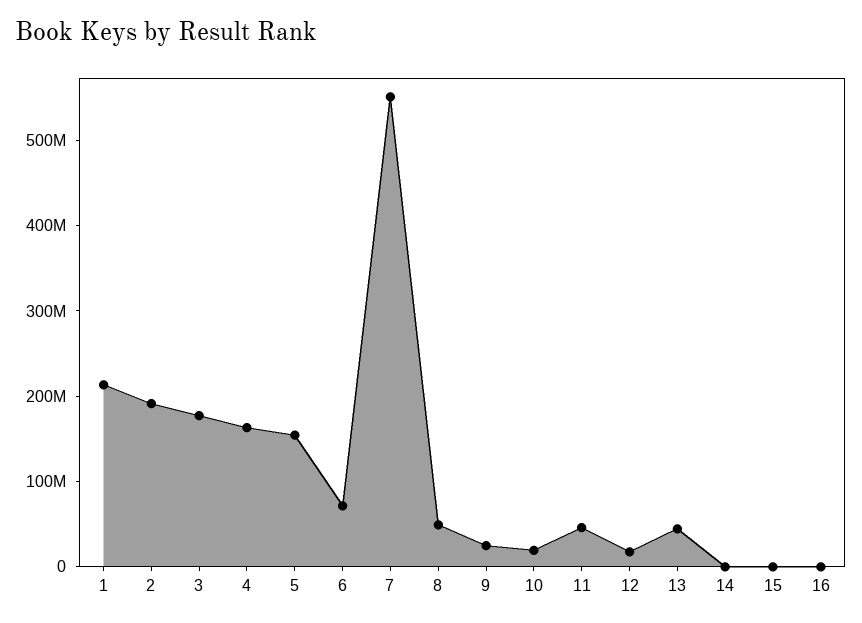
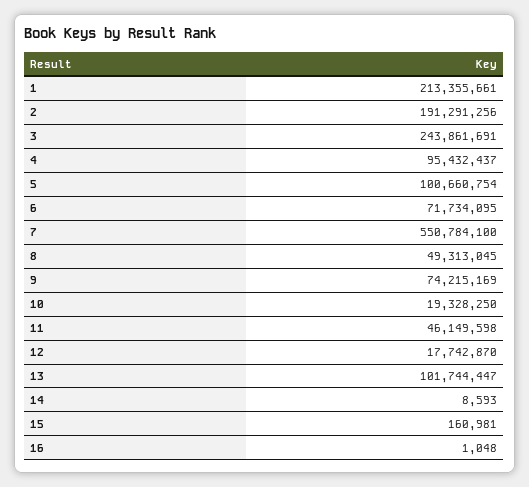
3: 180000000 -> 243861691
4: 160000000 -> 95432437
5: 160000000 -> 100660754
9: 20000000 -> 74215169
13: 40000000 -> 101744447

